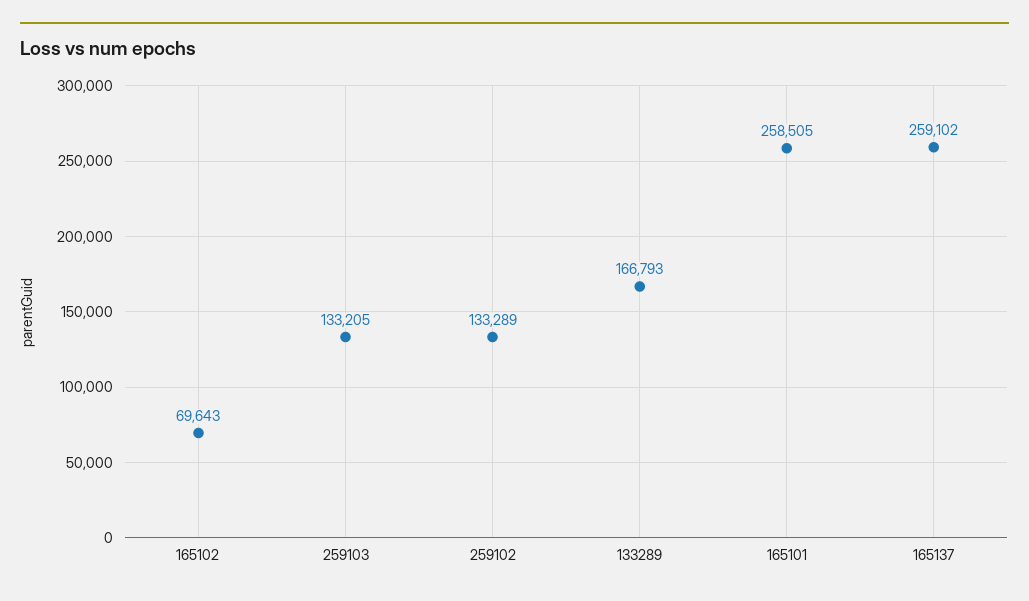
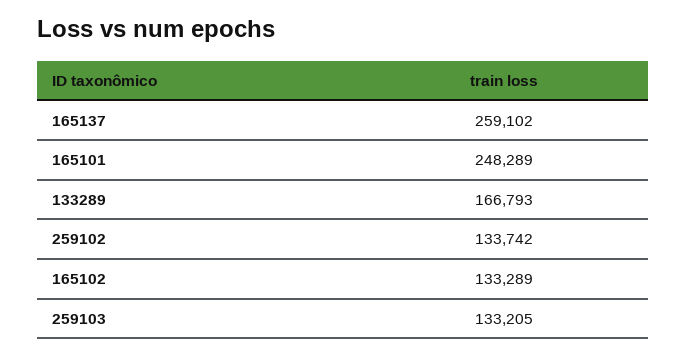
165102: 69643 -> 133289
259102: 133289 -> 133742
165101: 258505 -> 248289

